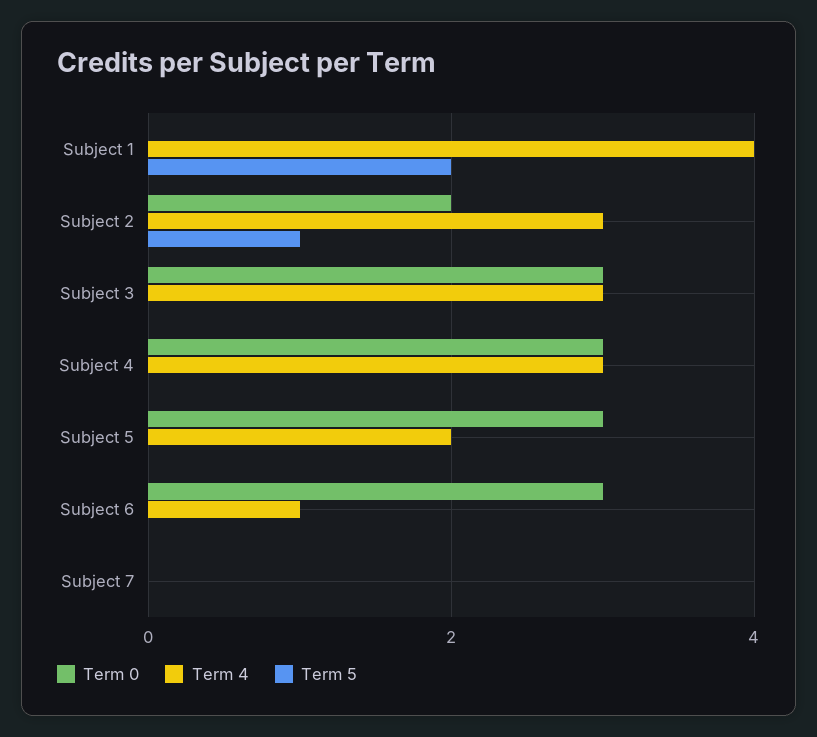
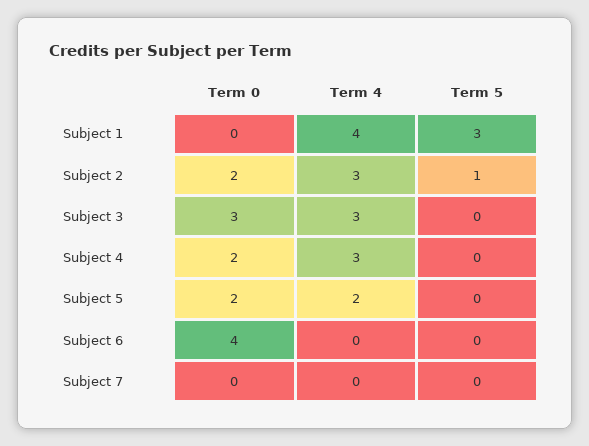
Term 5, Subject 1: 2 -> 3
Term 0, Subject 4: 3 -> 2
Term 0, Subject 5: 3 -> 2
Term 0, Subject 6: 3 -> 4
Term 4, Subject 6: 1 -> 0

